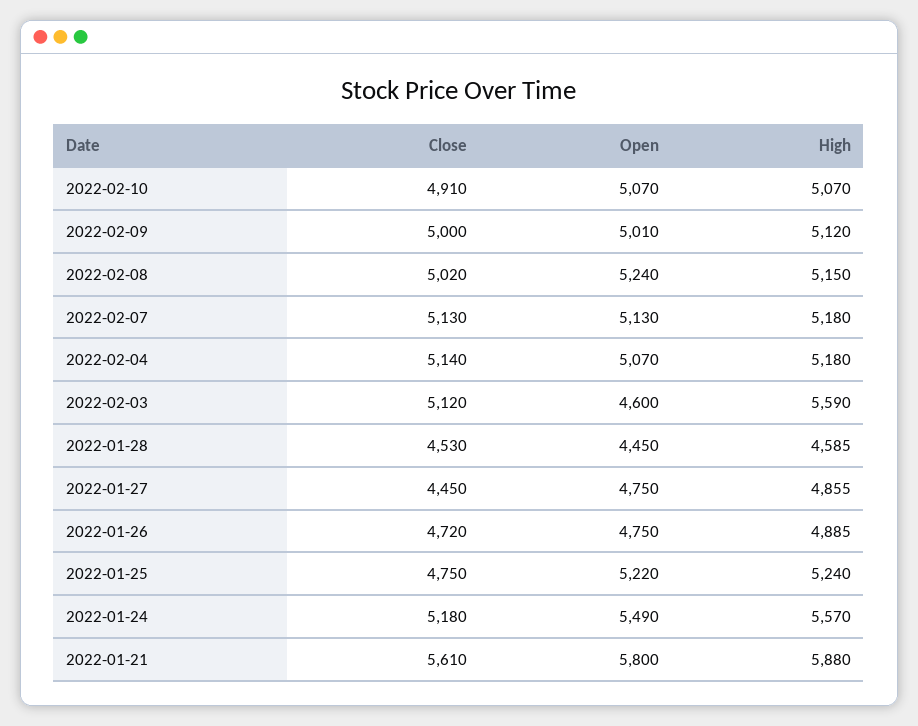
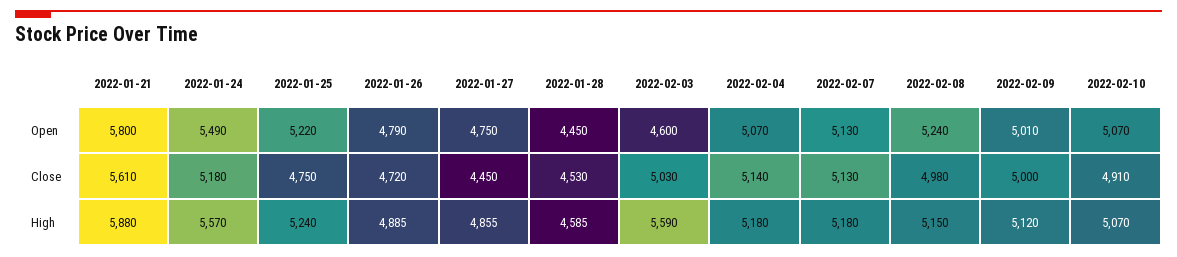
Close, 2022-02-08: 5020 -> 4980
Close, 2022-02-03: 5120 -> 5030
Open, 2022-01-26: 4750 -> 4790

